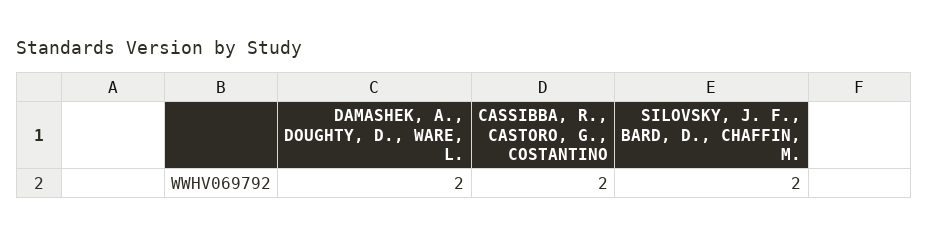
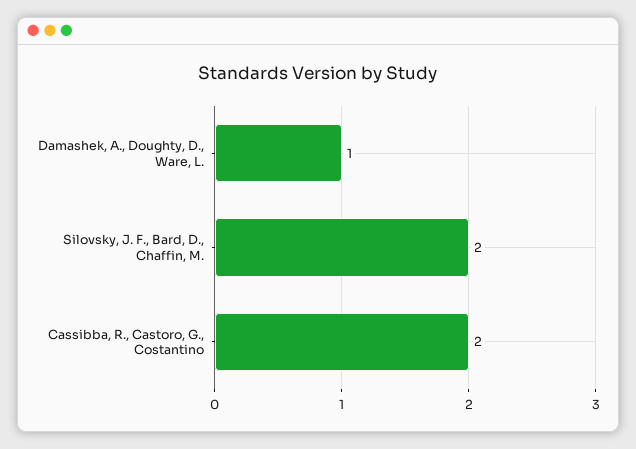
DAMASHEK, A., DOUGHTY, D., WARE, L.: 2 -> 1

